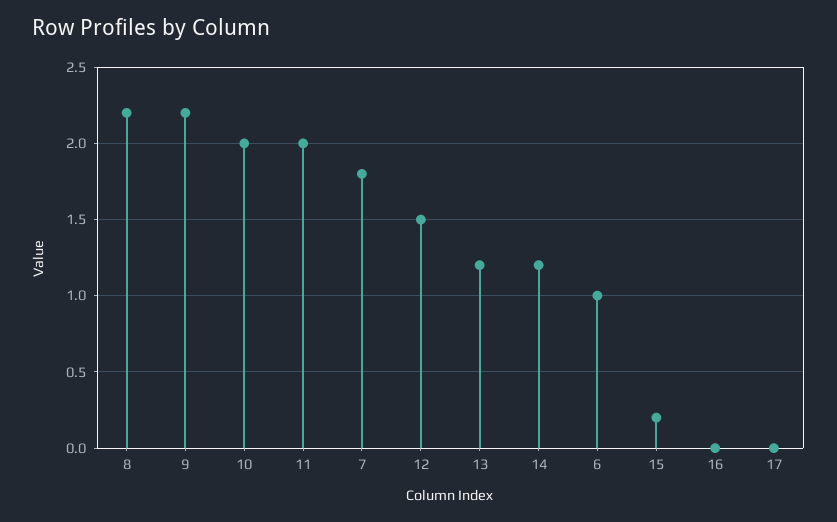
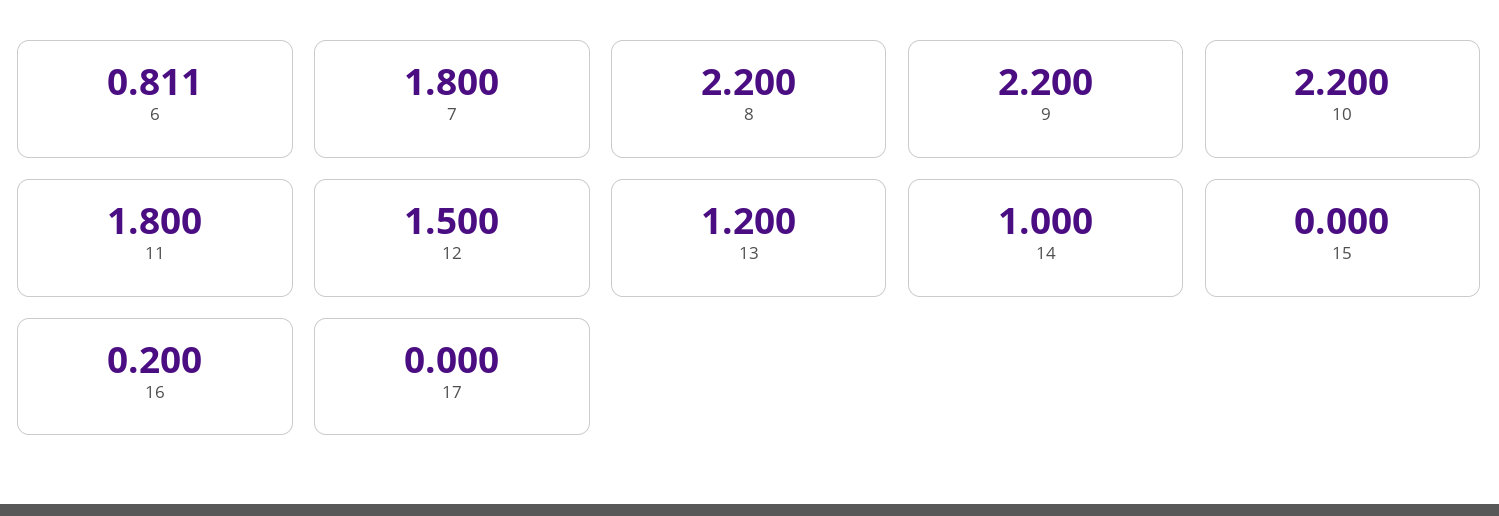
10: 2 -> 2.2
11: 2 -> 1.8
14: 1.2 -> 1
6: 1 -> 0.811
15: 0.2 -> 0
16: 0 -> 0.2

